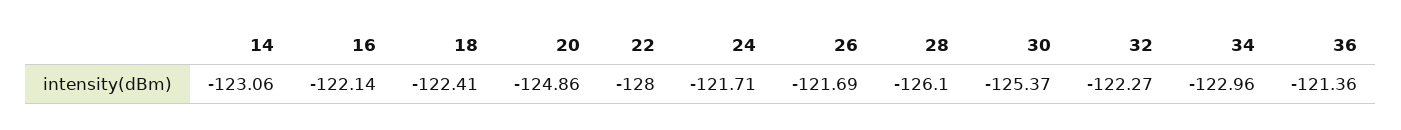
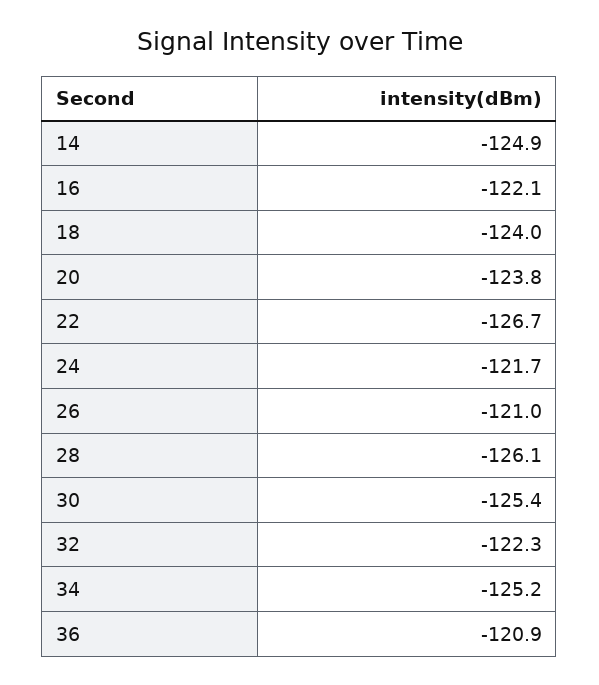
14: -123.06 -> -124.9
18: -122.41 -> -124
20: -124.86 -> -123.8
22: -128 -> -126.7
26: -121.69 -> -121
34: -122.96 -> -125.2
36: -121.36 -> -120.9

